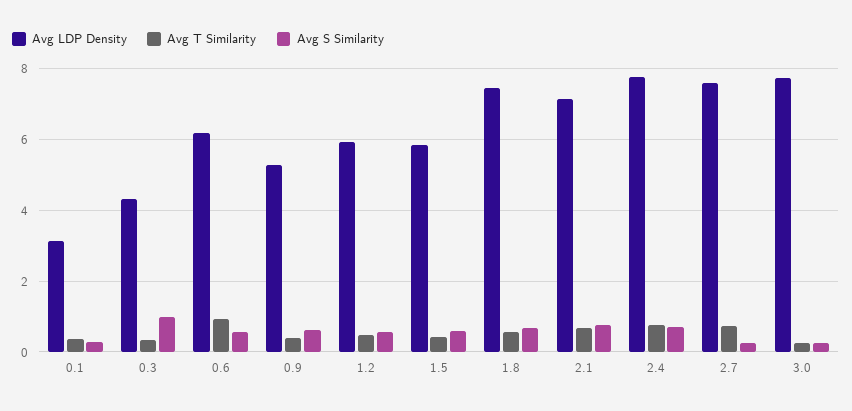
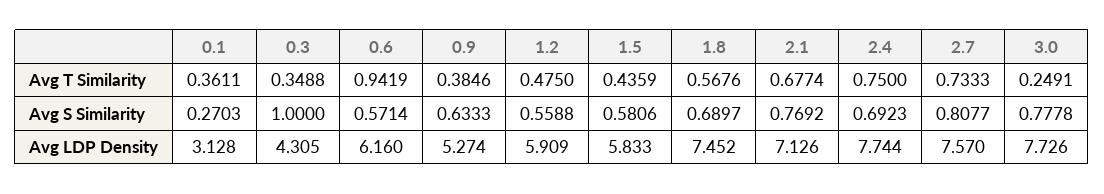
Avg S Similarity, 2.7: 0.2 -> 0.8077
Avg S Similarity, 3.0: 0.2 -> 0.7778

